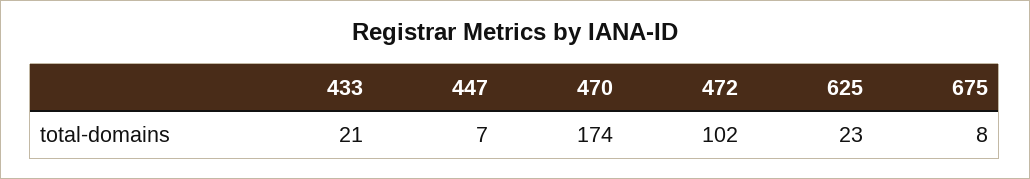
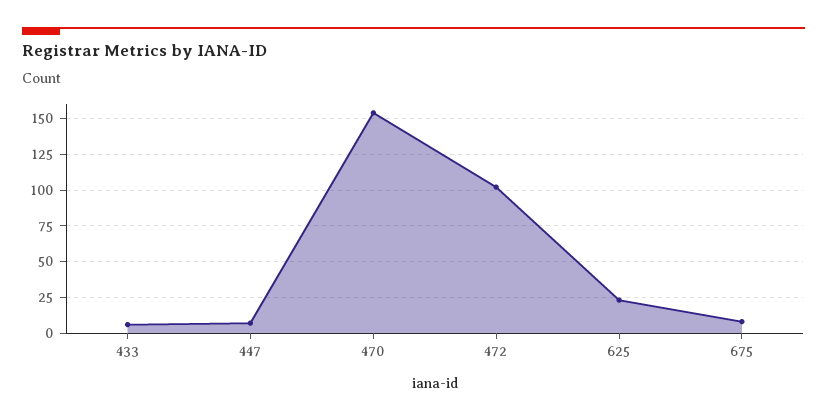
433: 21 -> 5
470: 174 -> 155

